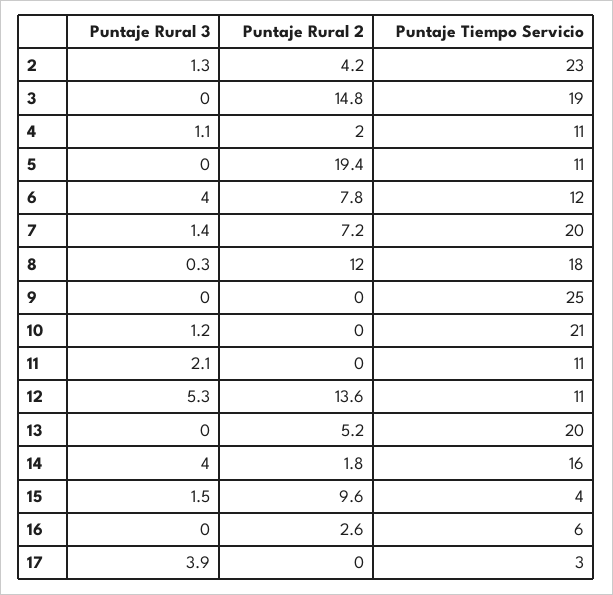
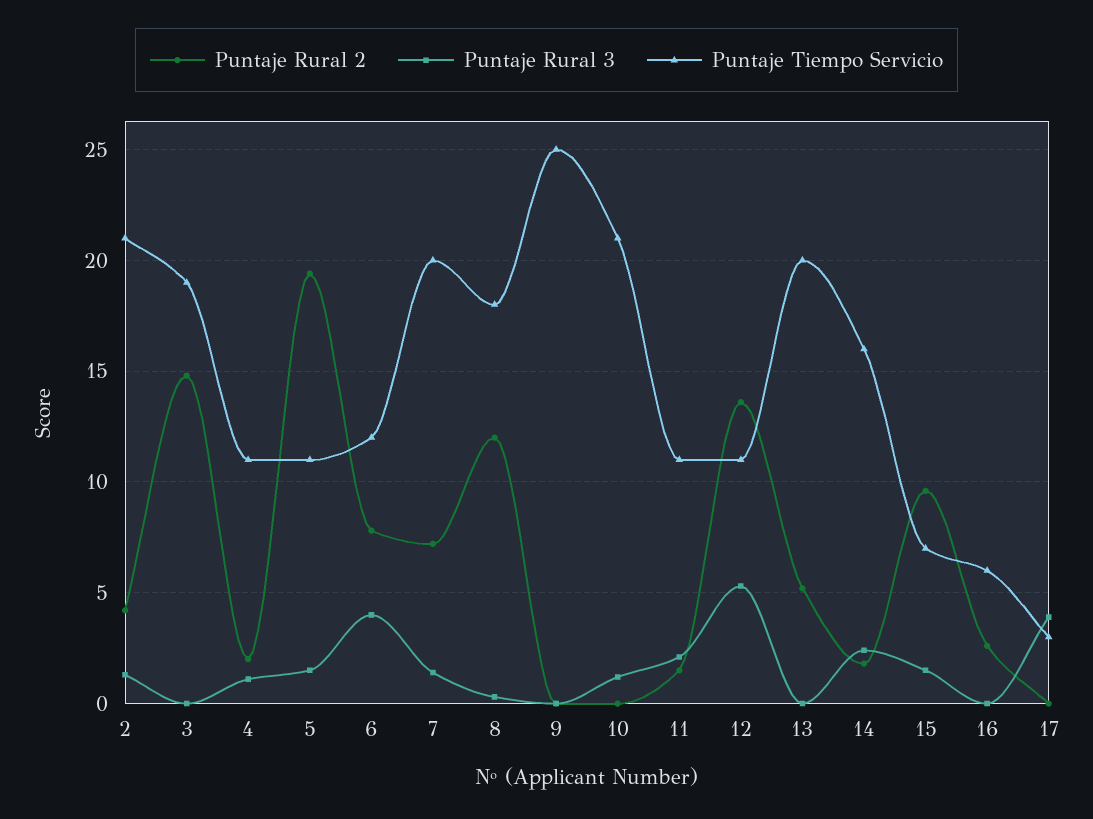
Puntaje Tiempo Servicio, 2: 23 -> 21
Puntaje Rural 3, 5: 0 -> 1.5
Puntaje Rural 2, 11: 0 -> 1.5
Puntaje Rural 3, 14: 4 -> 2.5
Puntaje Tiempo Servicio, 15: 4 -> 7

